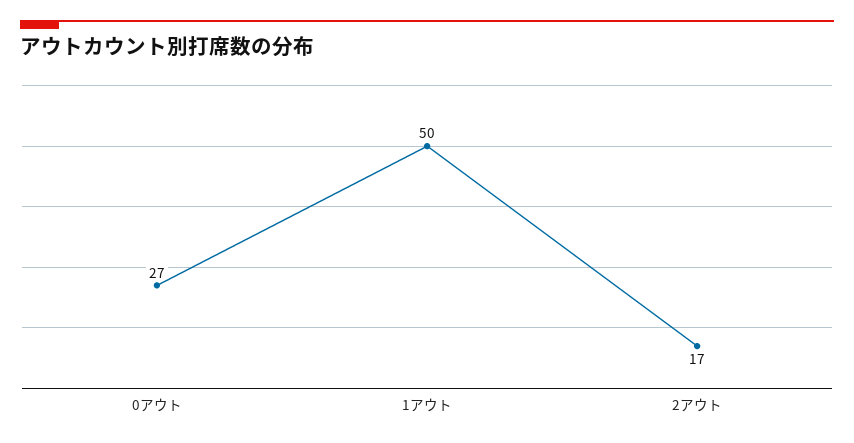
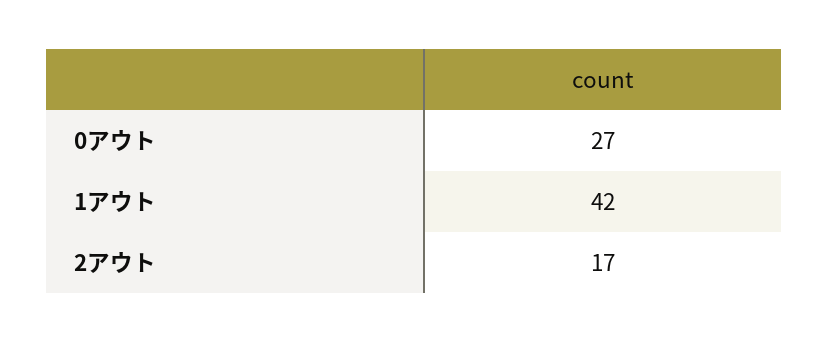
1アウト: 50 -> 42

